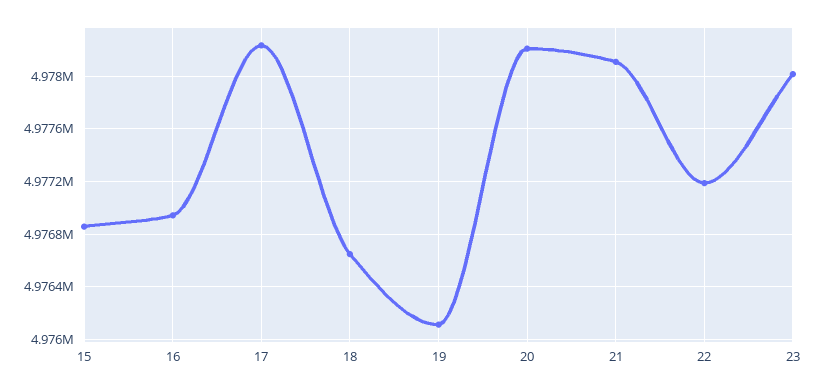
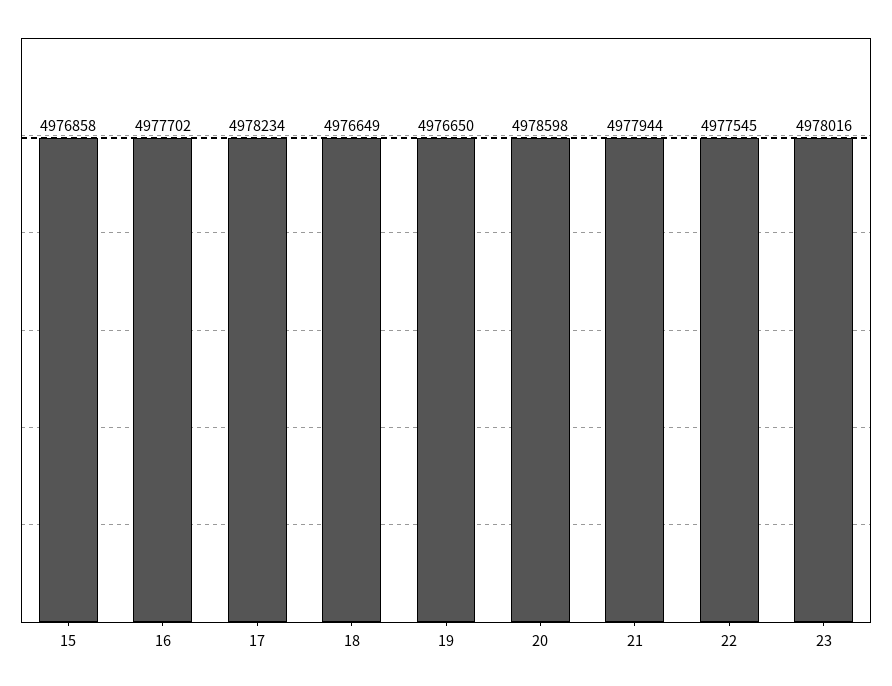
16: 4976950 -> 4977702
19: 4976100 -> 4976650
20: 4978200 -> 4978598
21: 4978100 -> 4977944
22: 4977200 -> 4977545

